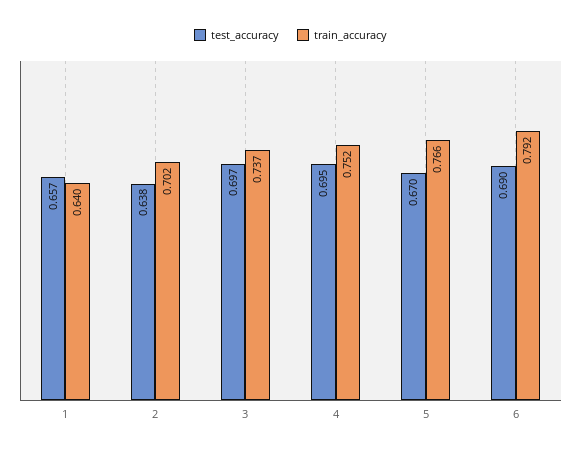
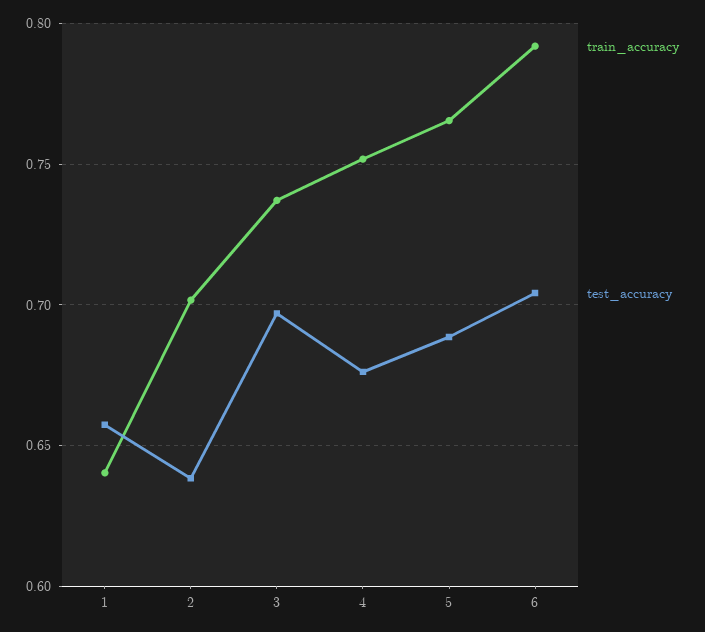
test_accuracy, 4: 0.695 -> 0.675
test_accuracy, 5: 0.67 -> 0.69
test_accuracy, 6: 0.69 -> 0.705

